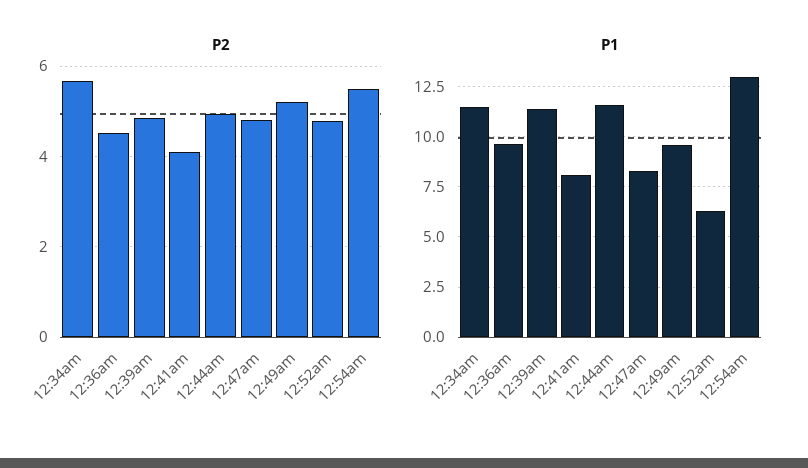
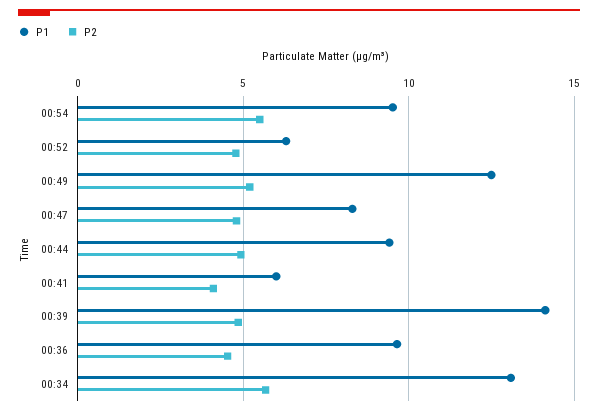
P1, 12:34am: 11.5 -> 13
P1, 12:39am: 11.5 -> 14
P1, 12:41am: 8 -> 6
P1, 12:44am: 11.5 -> 9.5
P1, 12:49am: 9.5 -> 12.5
P1, 12:54am: 13 -> 9.5

